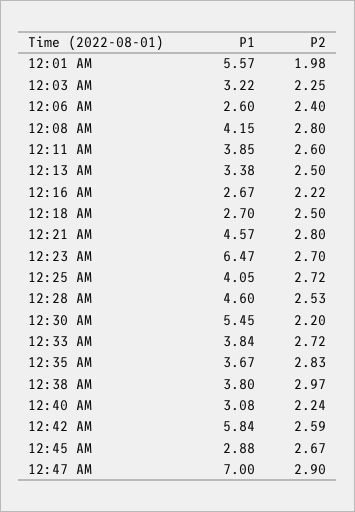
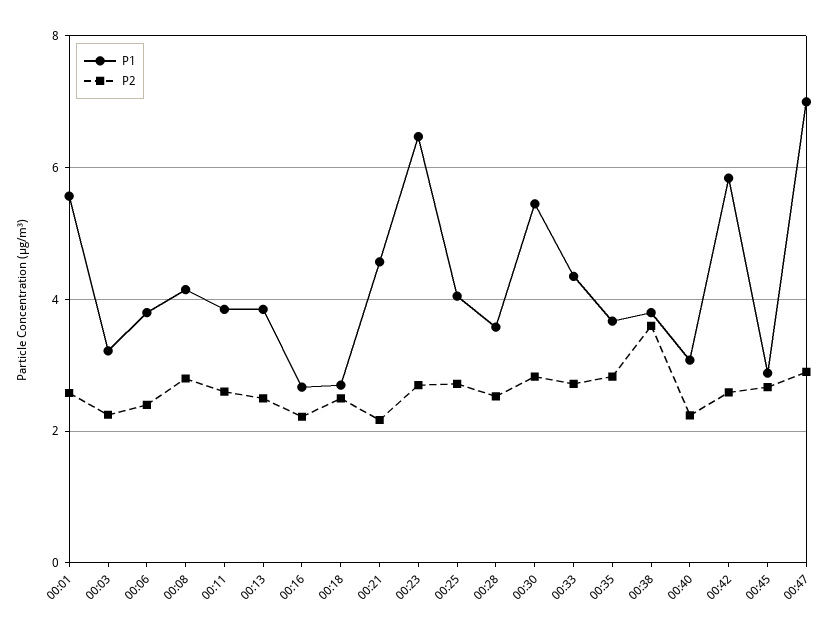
P2, 12:01 AM: 1.98 -> 2.6
P1, 12:06 AM: 2.6 -> 3.8
P1, 12:13 AM: 3.38 -> 3.8
P2, 12:21 AM: 2.8 -> 2.2
P1, 12:28 AM: 4.6 -> 3.6
P2, 12:30 AM: 2.2 -> 2.8
P1, 12:33 AM: 3.84 -> 4.4
P2, 12:38 AM: 2.97 -> 3.6

